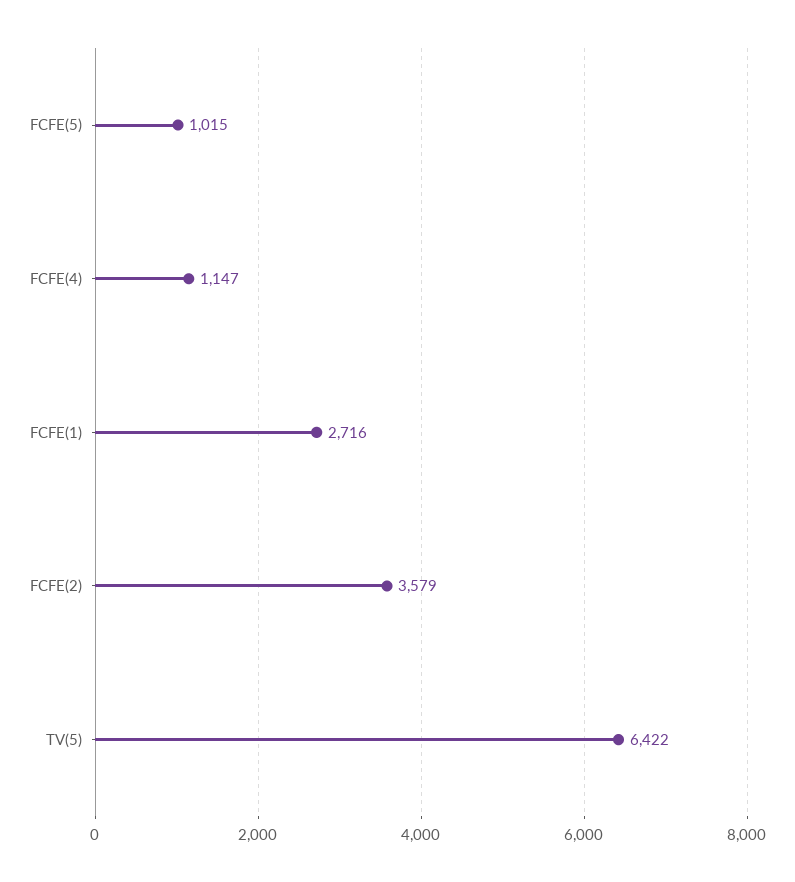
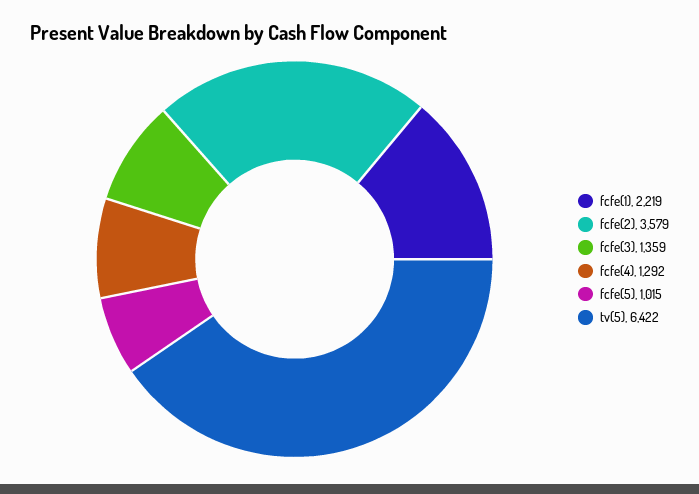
FCFE(4): 1147 -> 1292
FCFE(1): 2716 -> 2219
fcfe(3): none -> 1359

